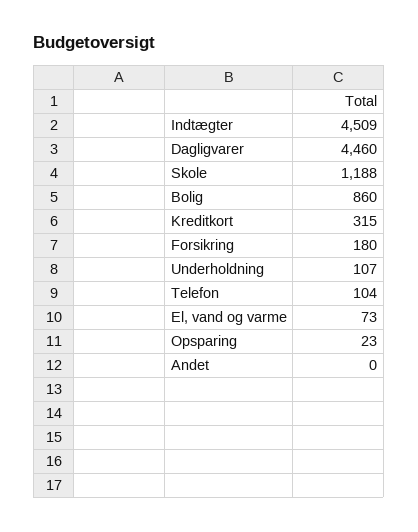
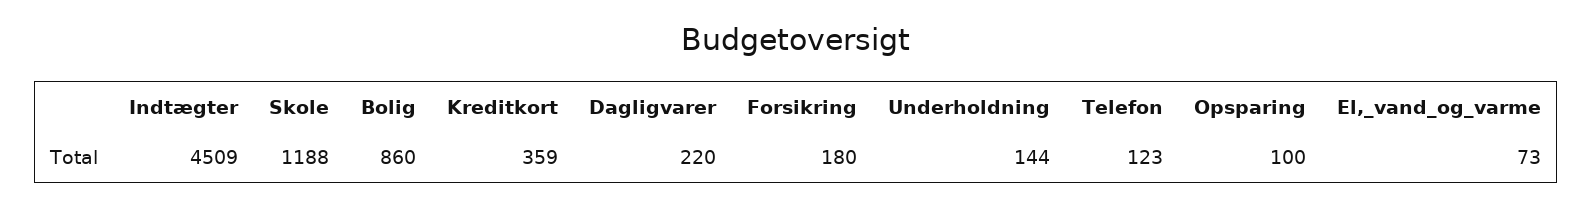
Dagligvarer: 4460 -> 220
Kreditkort: 315 -> 359
Underholdning: 107 -> 144
Telefon: 104 -> 123
Opsparing: 23 -> 100
Andet: 0 -> none

